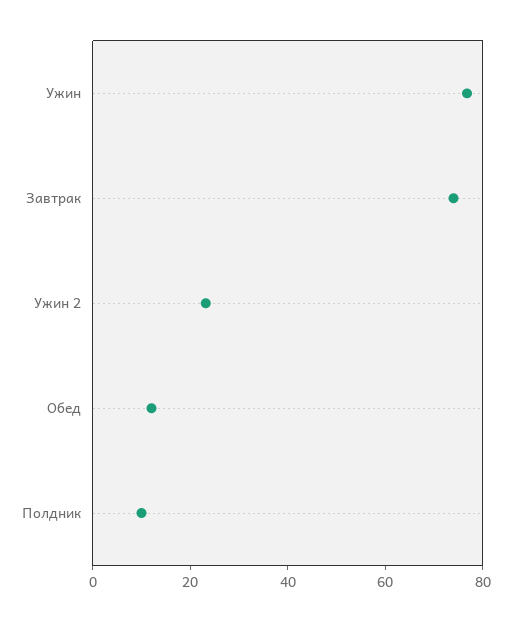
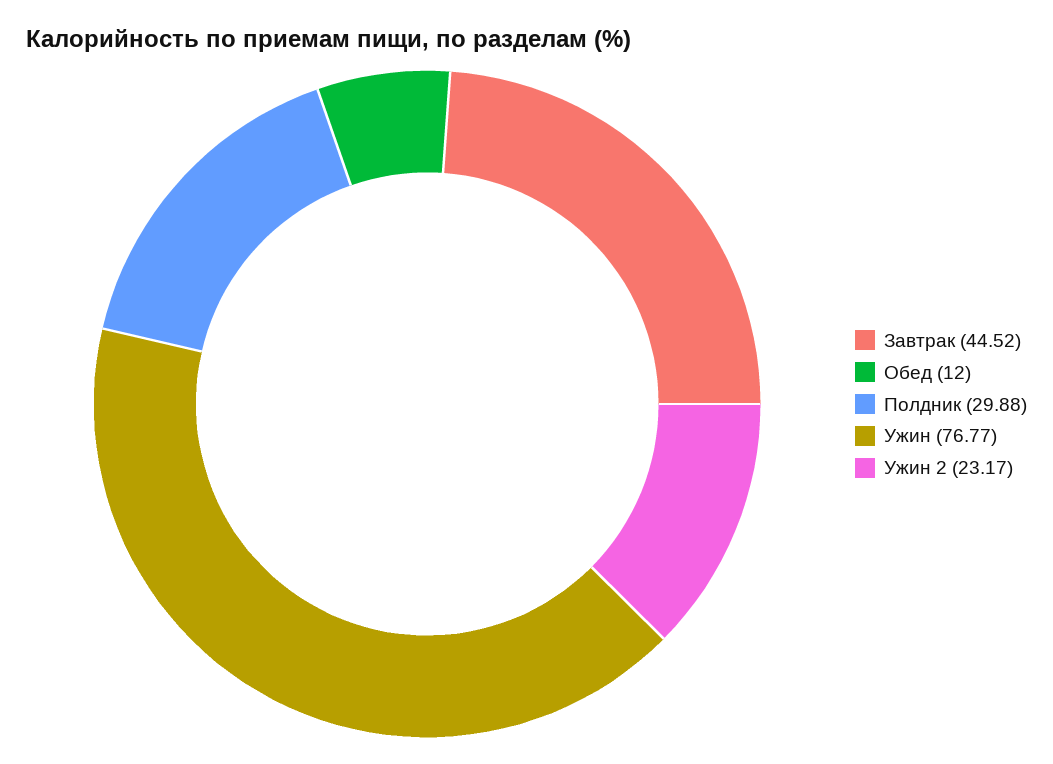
Завтрак: 75 -> 44.52
Полдник: 10 -> 29.88

